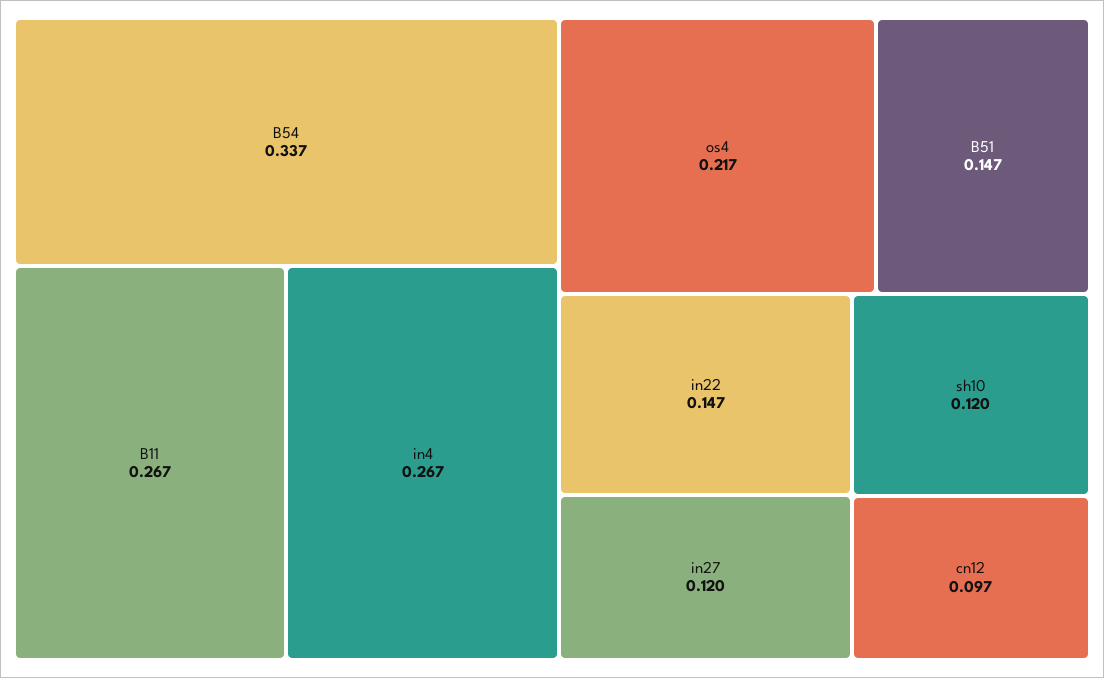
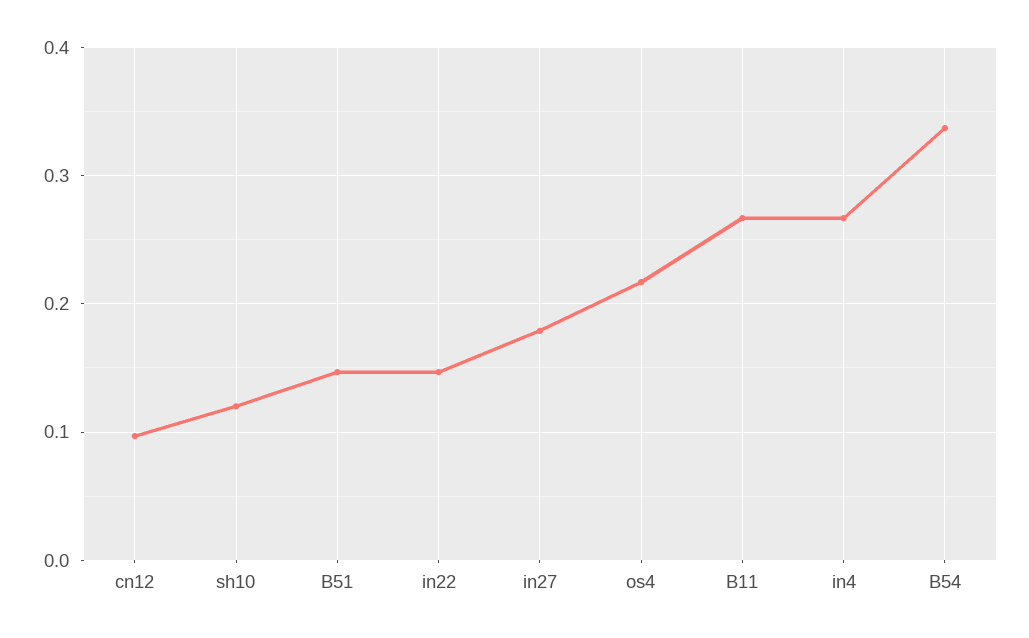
in27: 0.12 -> 0.18

